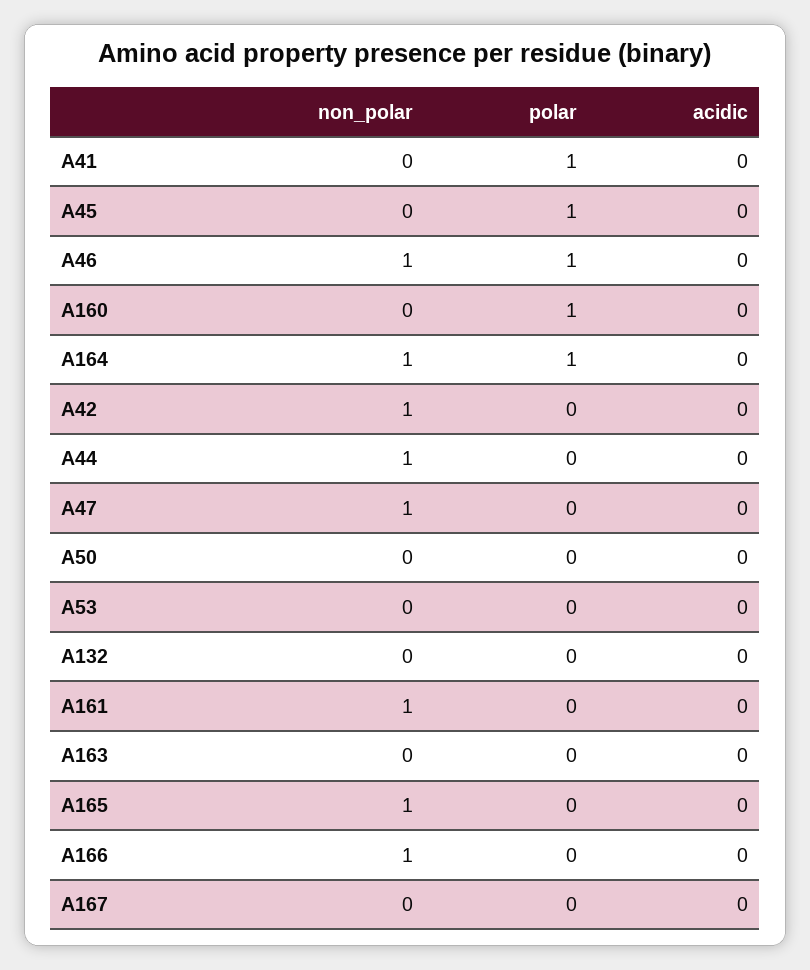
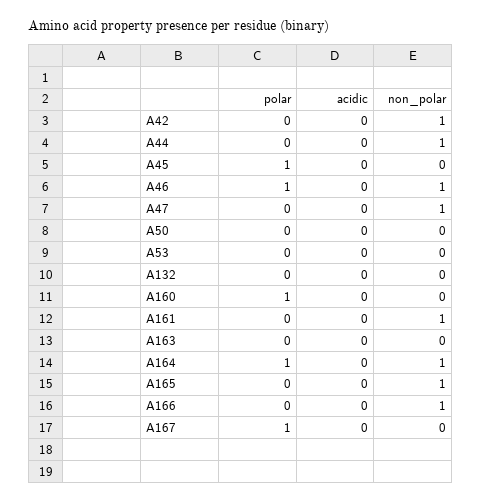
non_polar, A41: 0 -> none
polar, A41: 1 -> none
acidic, A41: 0 -> none
polar, A167: 0 -> 1

